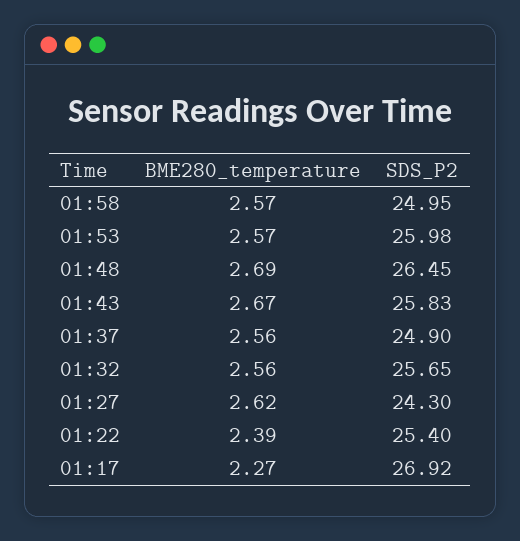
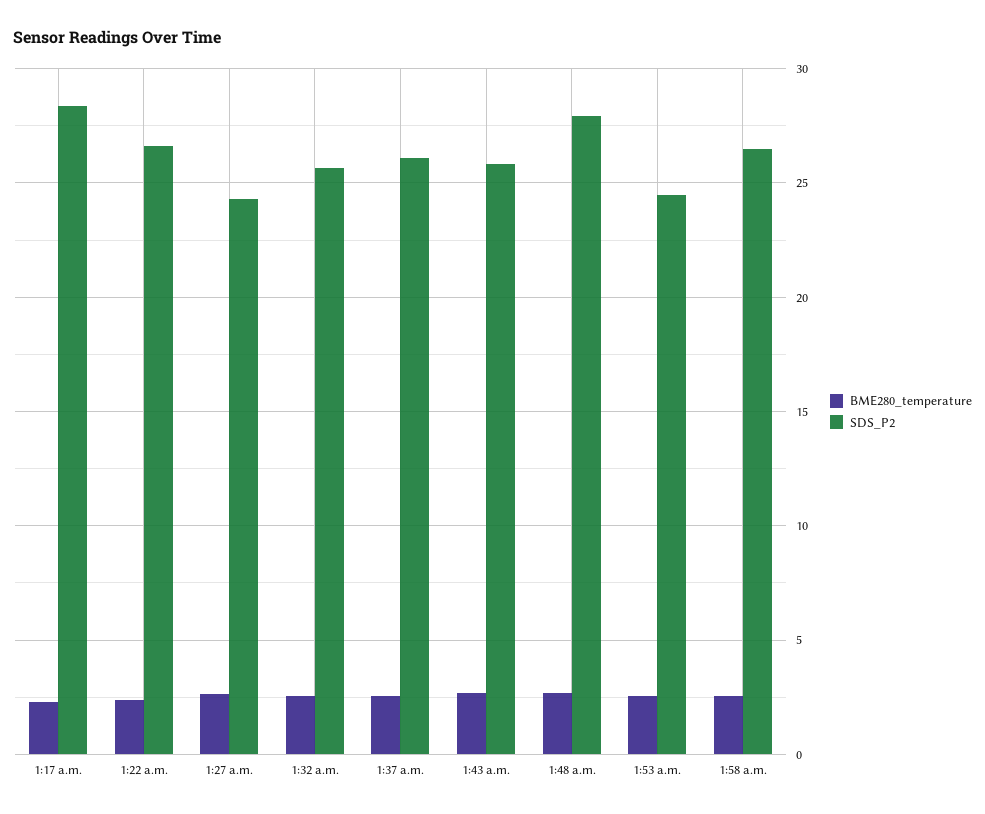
SDS_P2, 01:58: 24.95 -> 26.5
SDS_P2, 01:53: 25.98 -> 24.5
SDS_P2, 01:48: 26.45 -> 28
SDS_P2, 01:37: 24.9 -> 26
SDS_P2, 01:22: 25.4 -> 26.5
SDS_P2, 01:17: 26.92 -> 28.5

